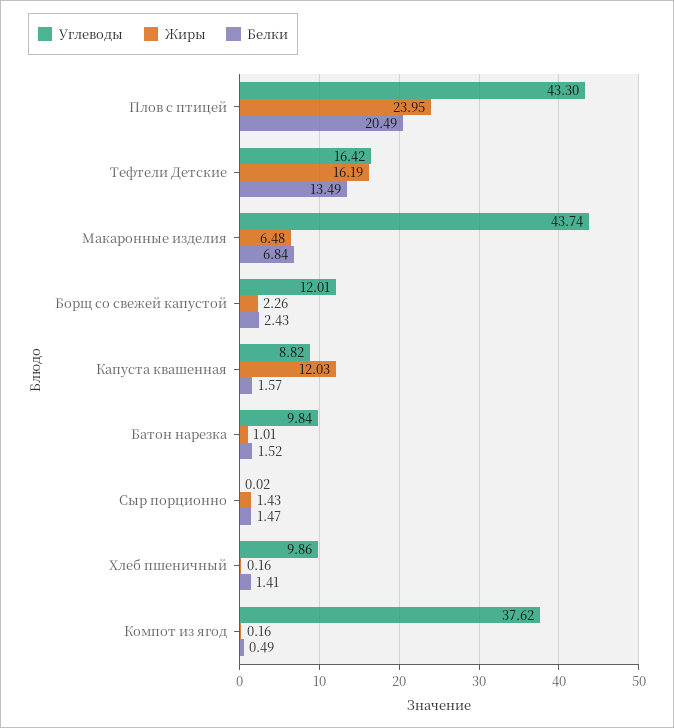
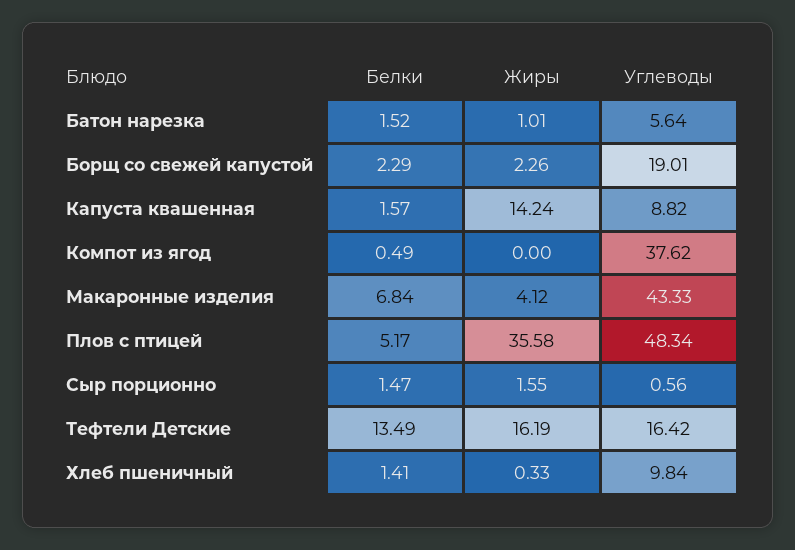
Углеводы, Плов с птицей: 43.3 -> 48.34
Жиры, Плов с птицей: 23.95 -> 35.58
Белки, Плов с птицей: 20.49 -> 5.17
Углеводы, Макаронные изделия: 43.74 -> 43.33
Жиры, Макаронные изделия: 6.48 -> 4.12
Углеводы, Борщ со свежей капустой: 12.01 -> 19.01
Белки, Борщ со свежей капустой: 2.43 -> 2.29
Жиры, Капуста квашенная: 12.03 -> 14.24
Углеводы, Батон нарезка: 9.84 -> 5.64
Углеводы, Сыр порционно: 0.02 -> 0.56
Жиры, Сыр порционно: 1.43 -> 1.55
Углеводы, Хлеб пшеничный: 9.86 -> 9.84
Жиры, Хлеб пшеничный: 0.16 -> 0.33
Жиры, Компот из ягод: 0.16 -> 0

